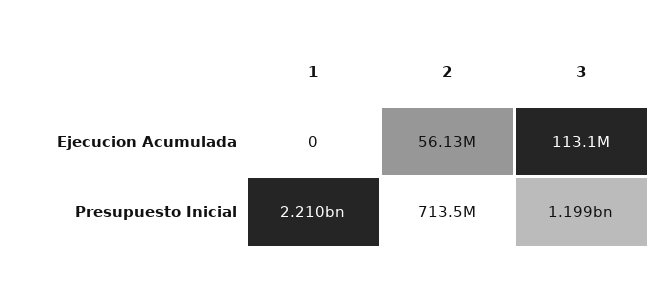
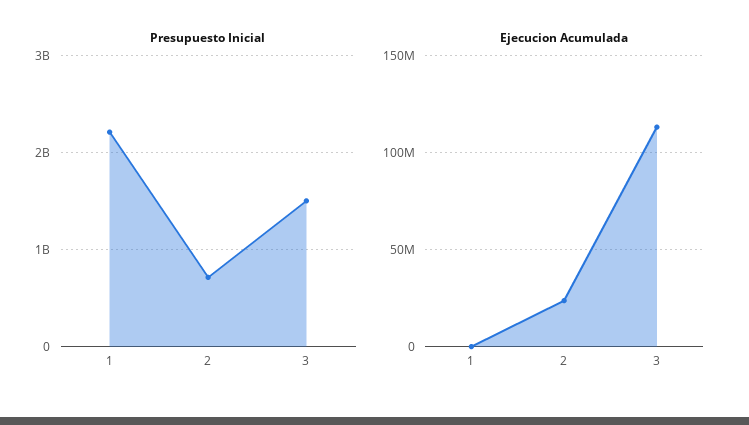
Ejecucion Acumulada, 2: 56130000 -> 25000000
Presupuesto Inicial, 3: 1199000000 -> 1500000000

